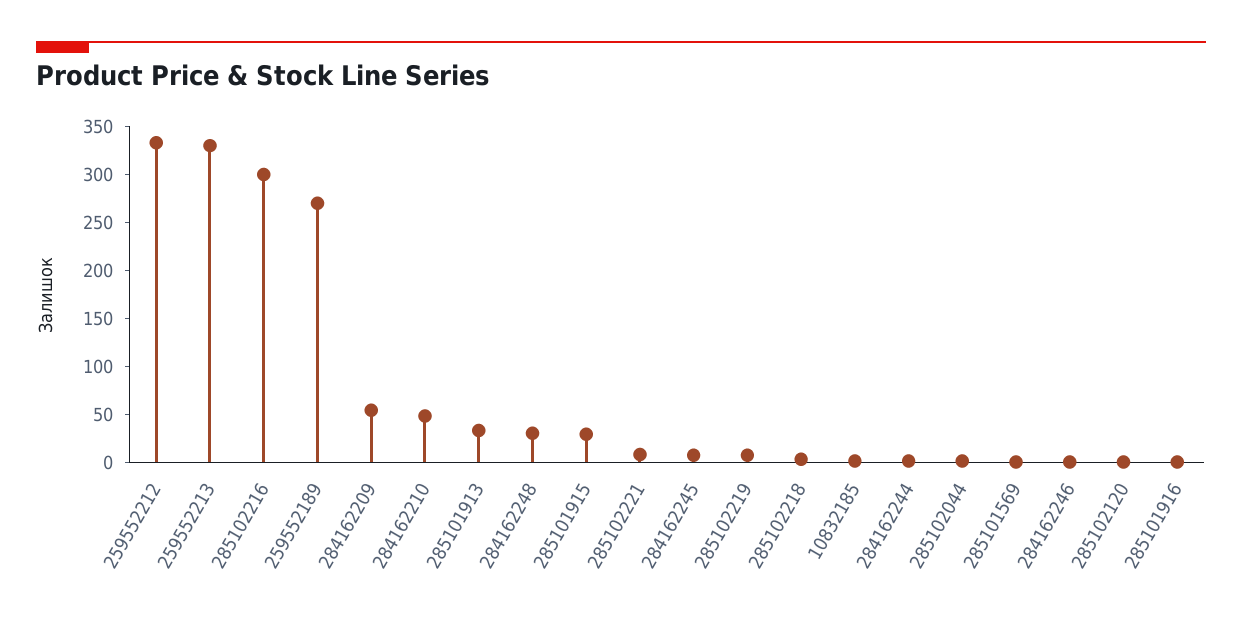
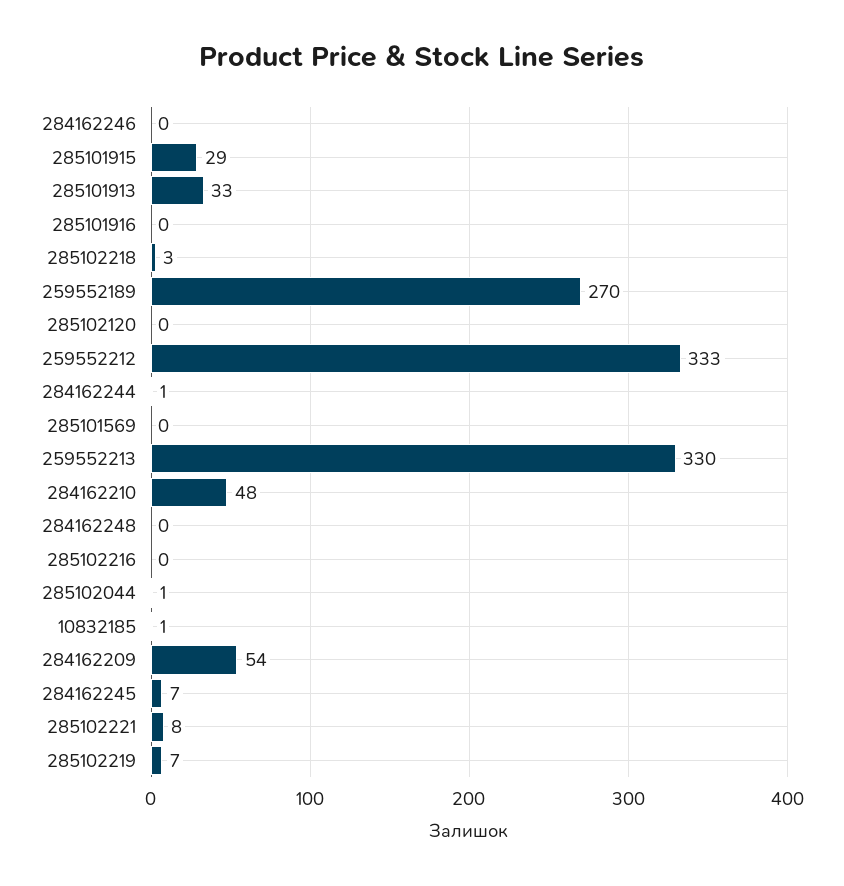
285102216: 300 -> 0
284162248: 30 -> 0

